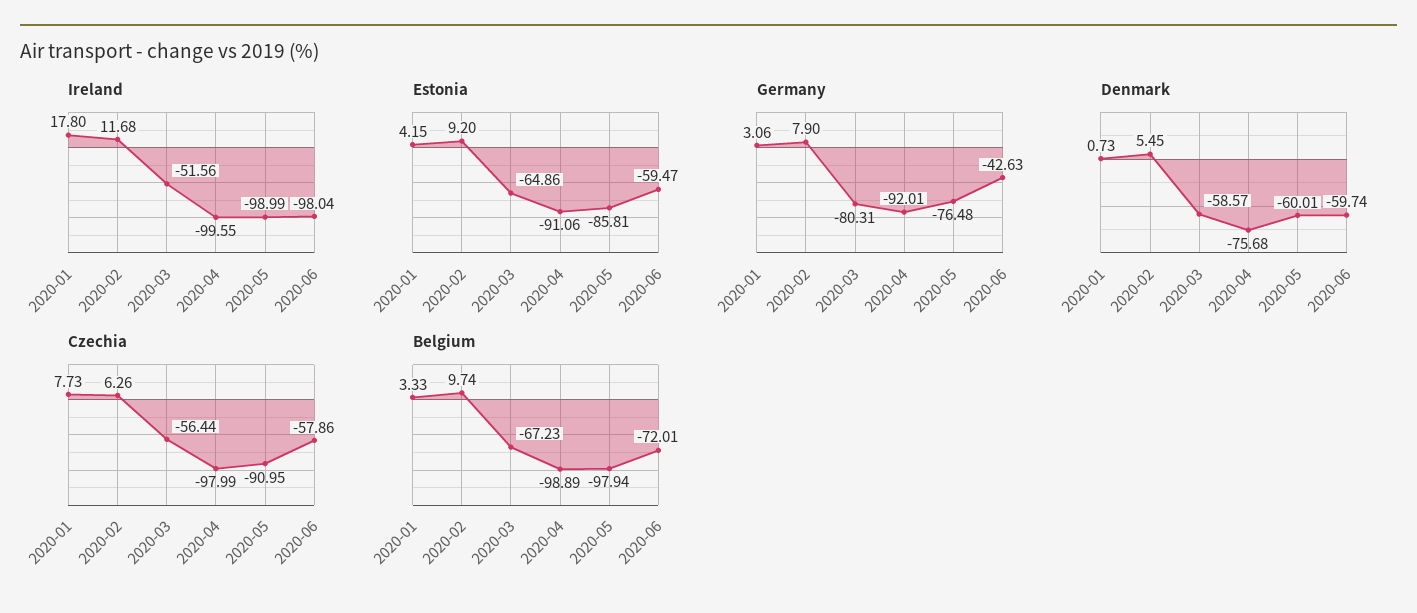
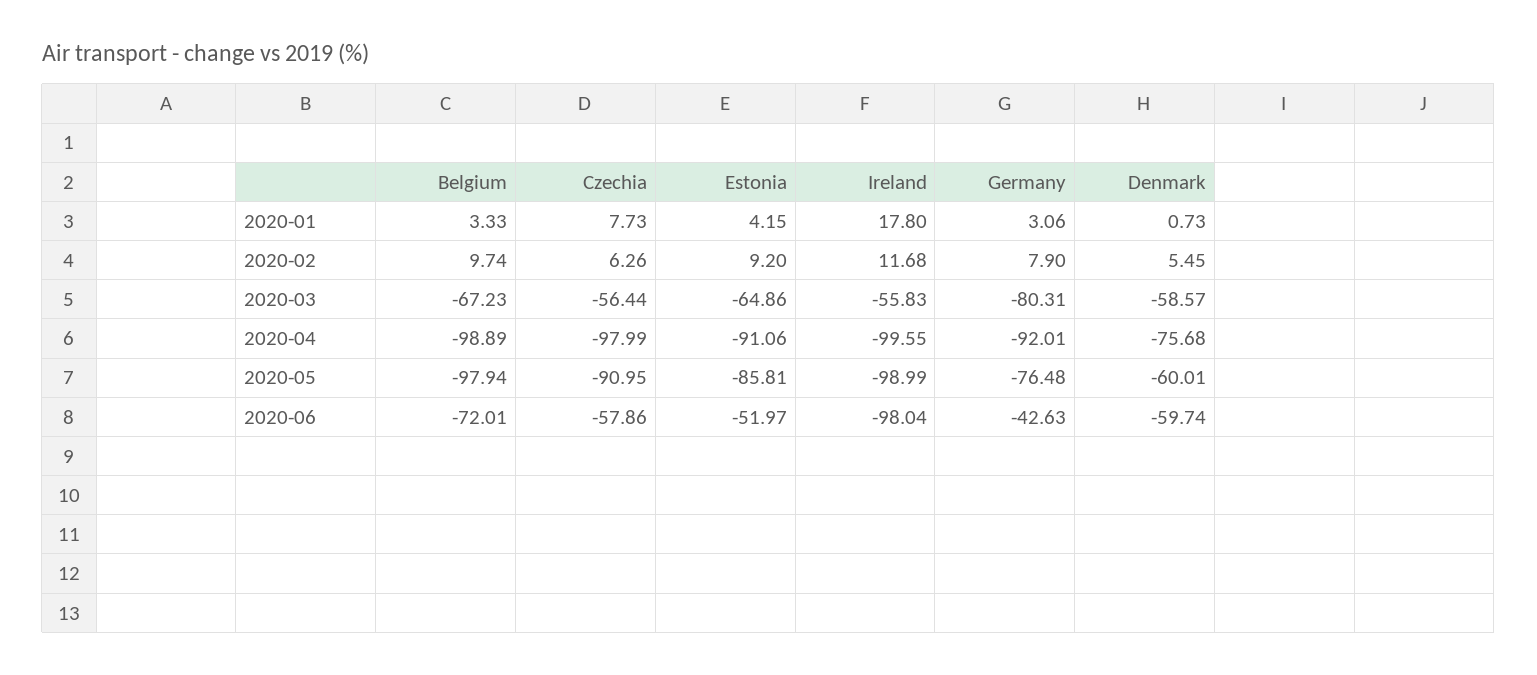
Ireland, 2020-03: -51.56 -> -55.83
Estonia, 2020-06: -59.47 -> -51.97

